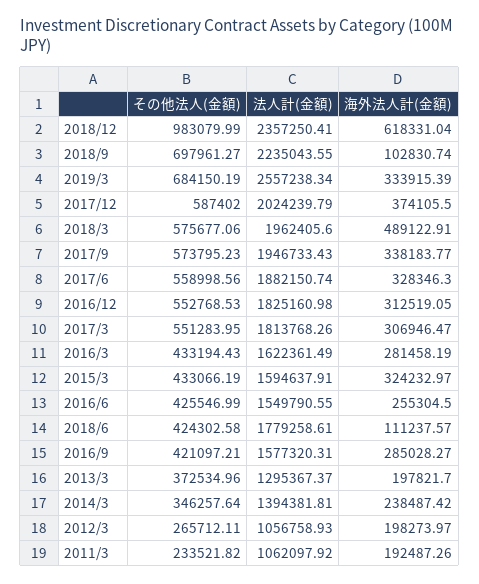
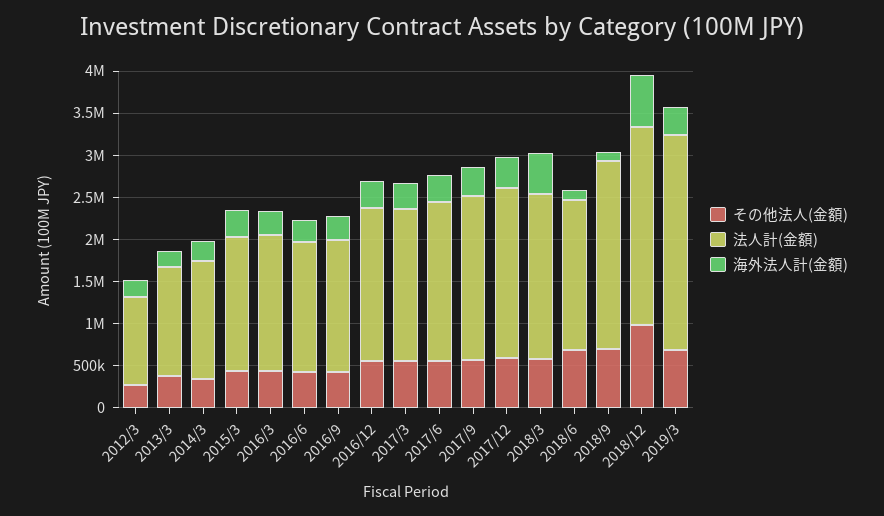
その他法人(金額), 2018/6: 424302.58 -> 700000
その他法人(金額), 2011/3: 233521.82 -> none
法人計(金額), 2011/3: 1062097.92 -> none
海外法人計(金額), 2011/3: 192487.26 -> none

